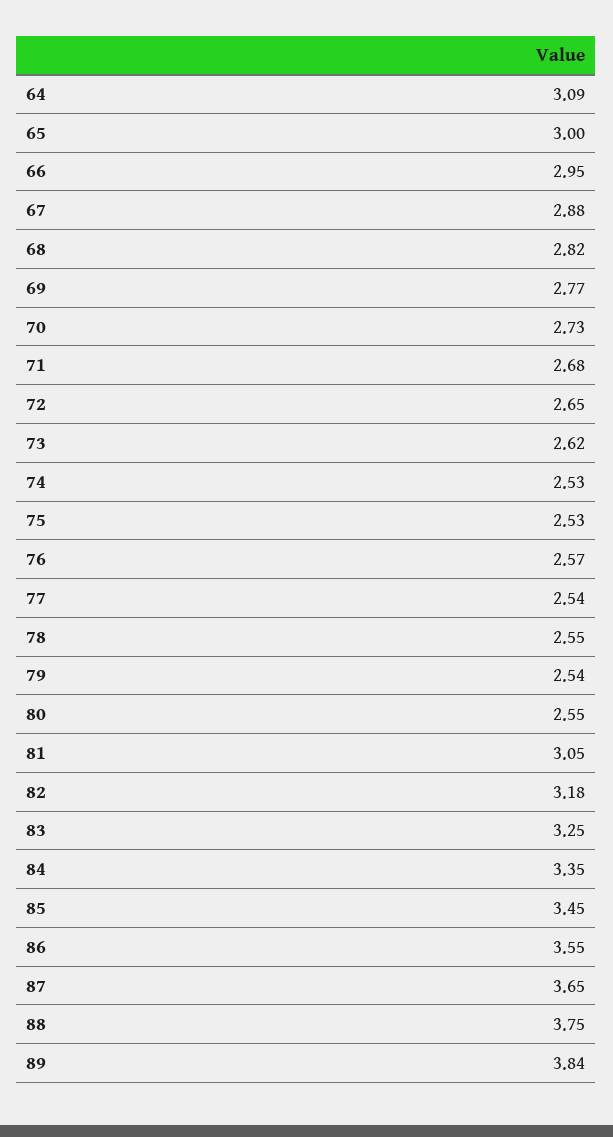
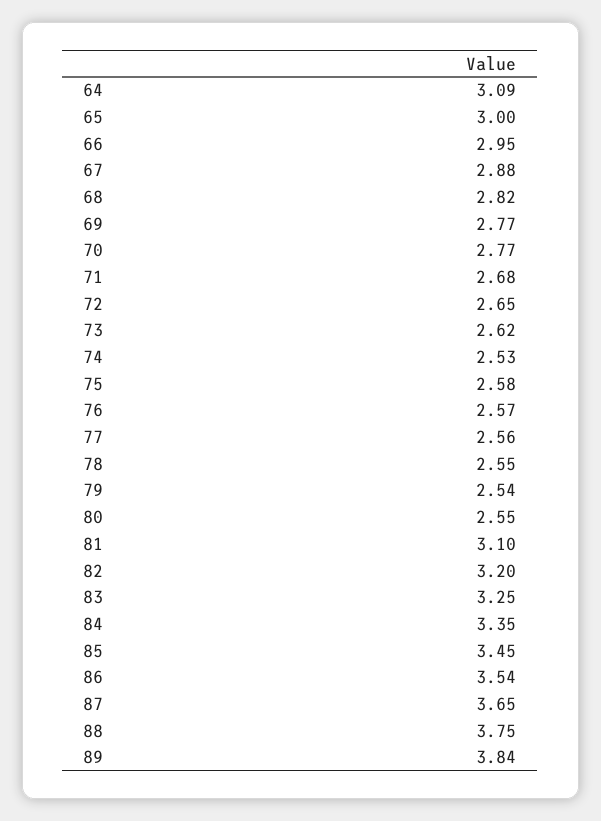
70: 2.73 -> 2.77
75: 2.53 -> 2.58
77: 2.54 -> 2.56
81: 3.05 -> 3.1
82: 3.18 -> 3.2
86: 3.55 -> 3.54

